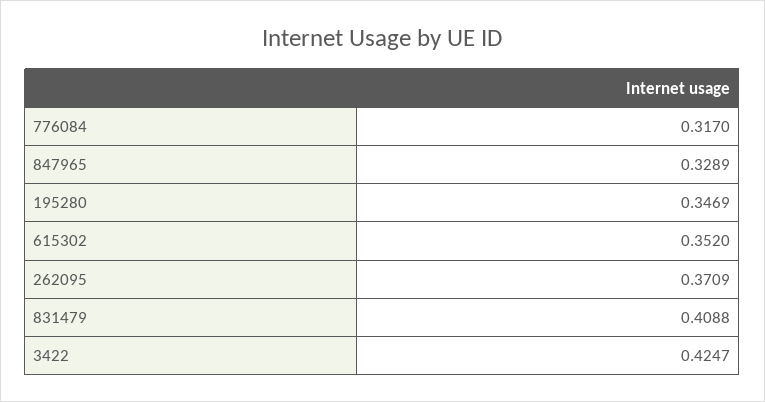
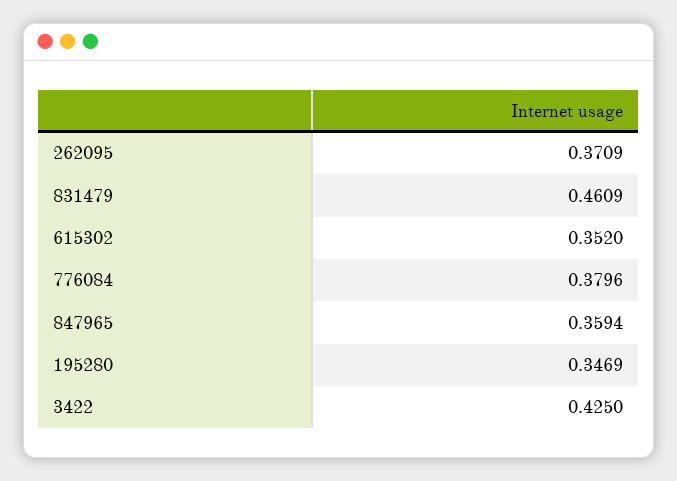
776084: 0.317 -> 0.3796
847965: 0.3289 -> 0.3594
831479: 0.4088 -> 0.4609
3422: 0.4247 -> 0.425

